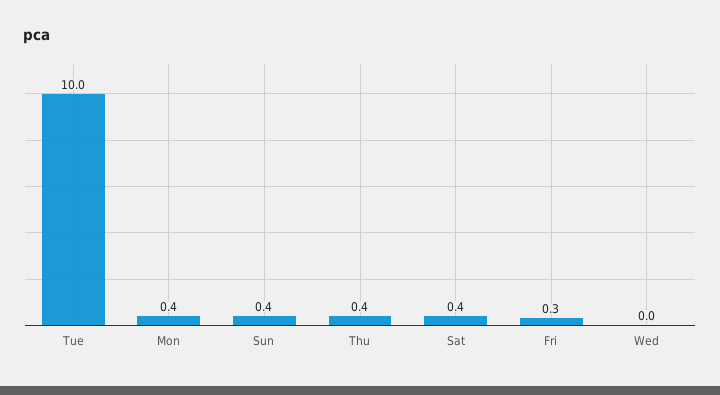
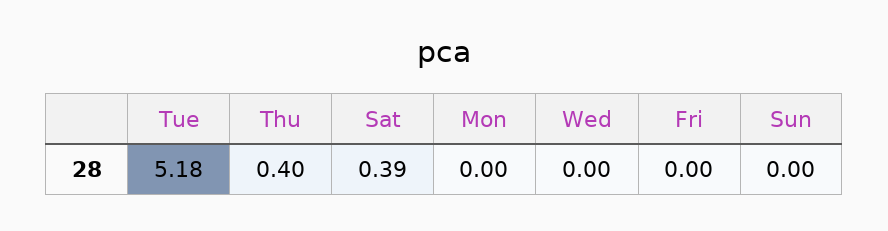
Tue: 10 -> 5.18
Mon: 0.4 -> 0
Sun: 0.4 -> 0
Fri: 0.3 -> 0

